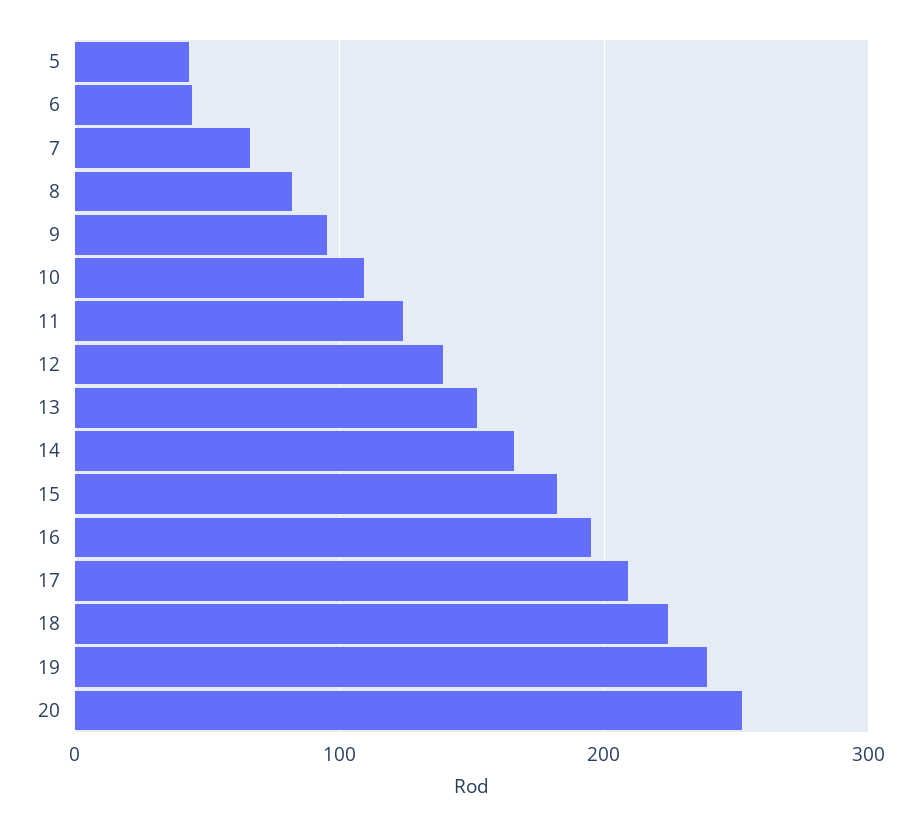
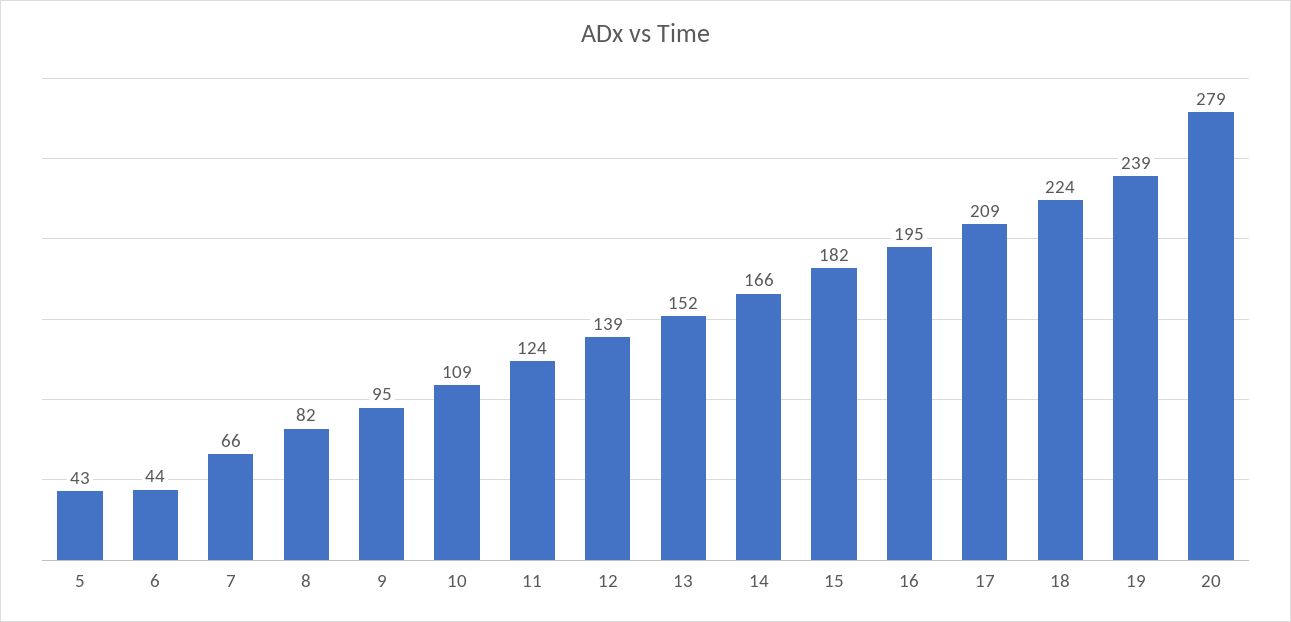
20: 250 -> 279

